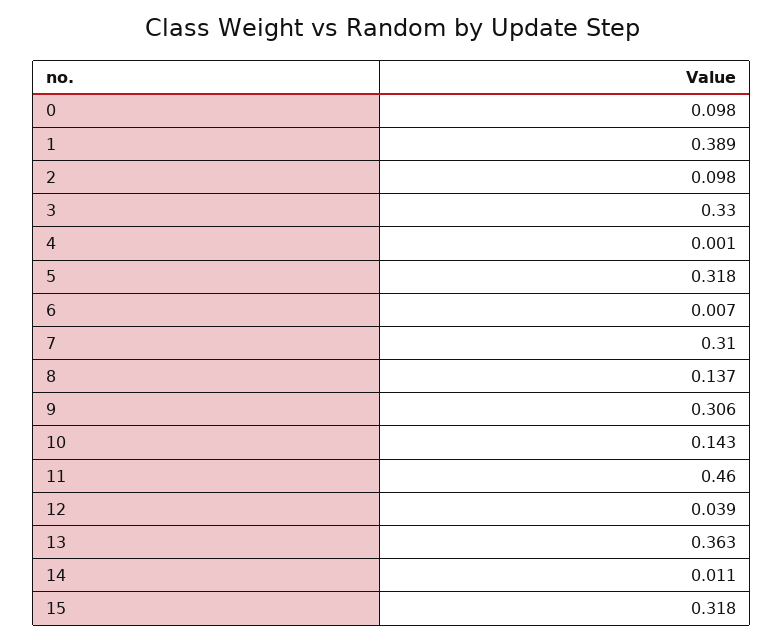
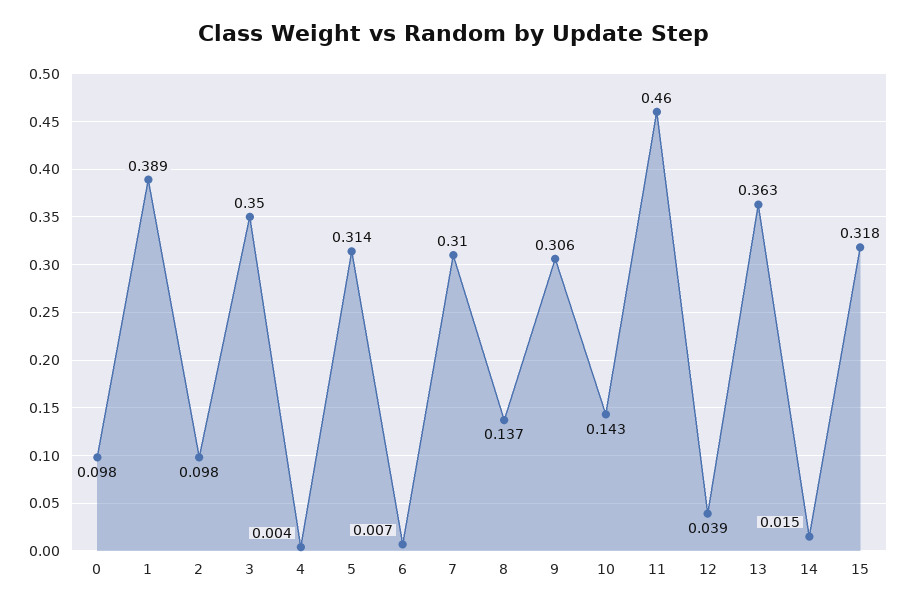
3: 0.33 -> 0.35
4: 0.001 -> 0.004
5: 0.318 -> 0.314
14: 0.011 -> 0.015

